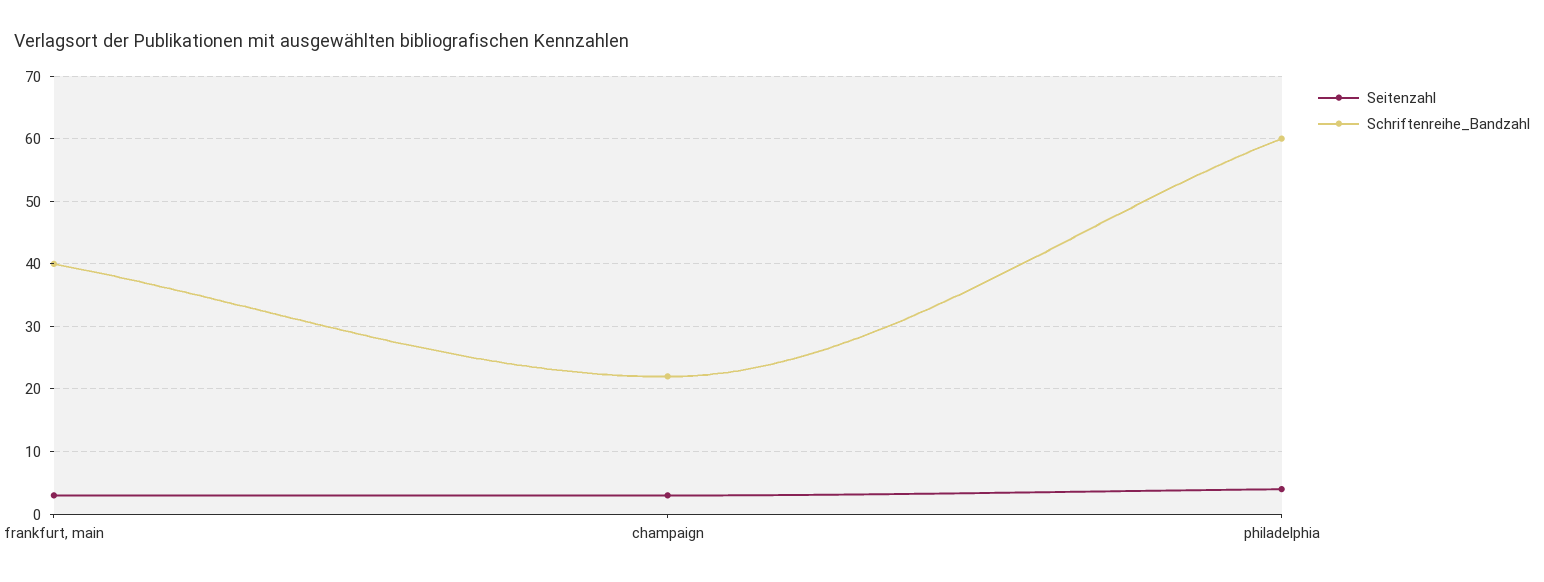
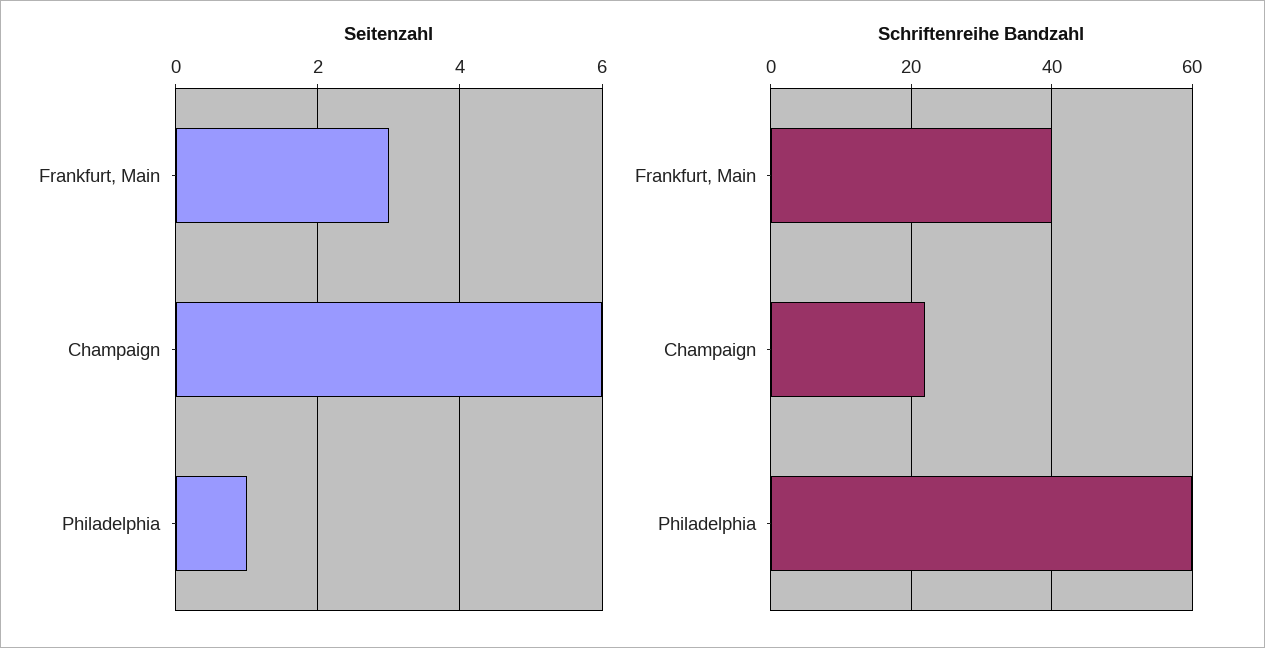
Seitenzahl, champaign: 3 -> 6
Seitenzahl, philadelphia: 4 -> 1

